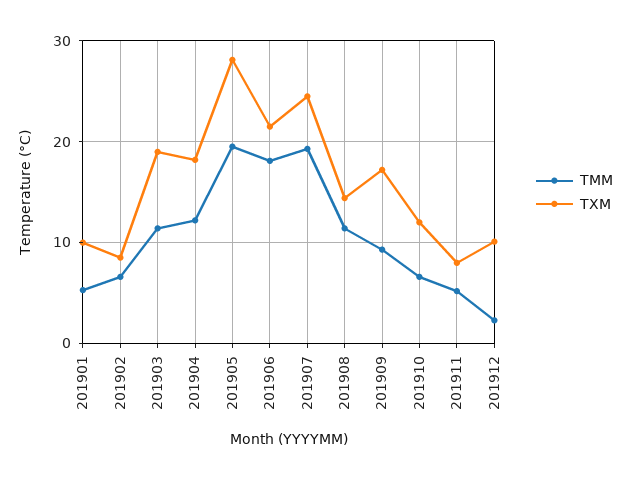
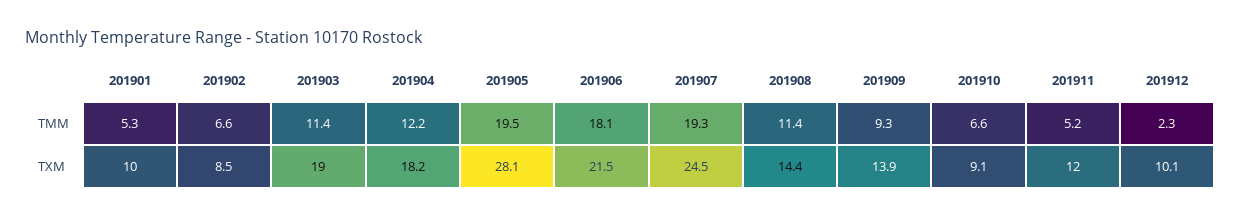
TXM, 201909: 17 -> 13.9
TXM, 201910: 12 -> 9.1
TXM, 201911: 8 -> 12

